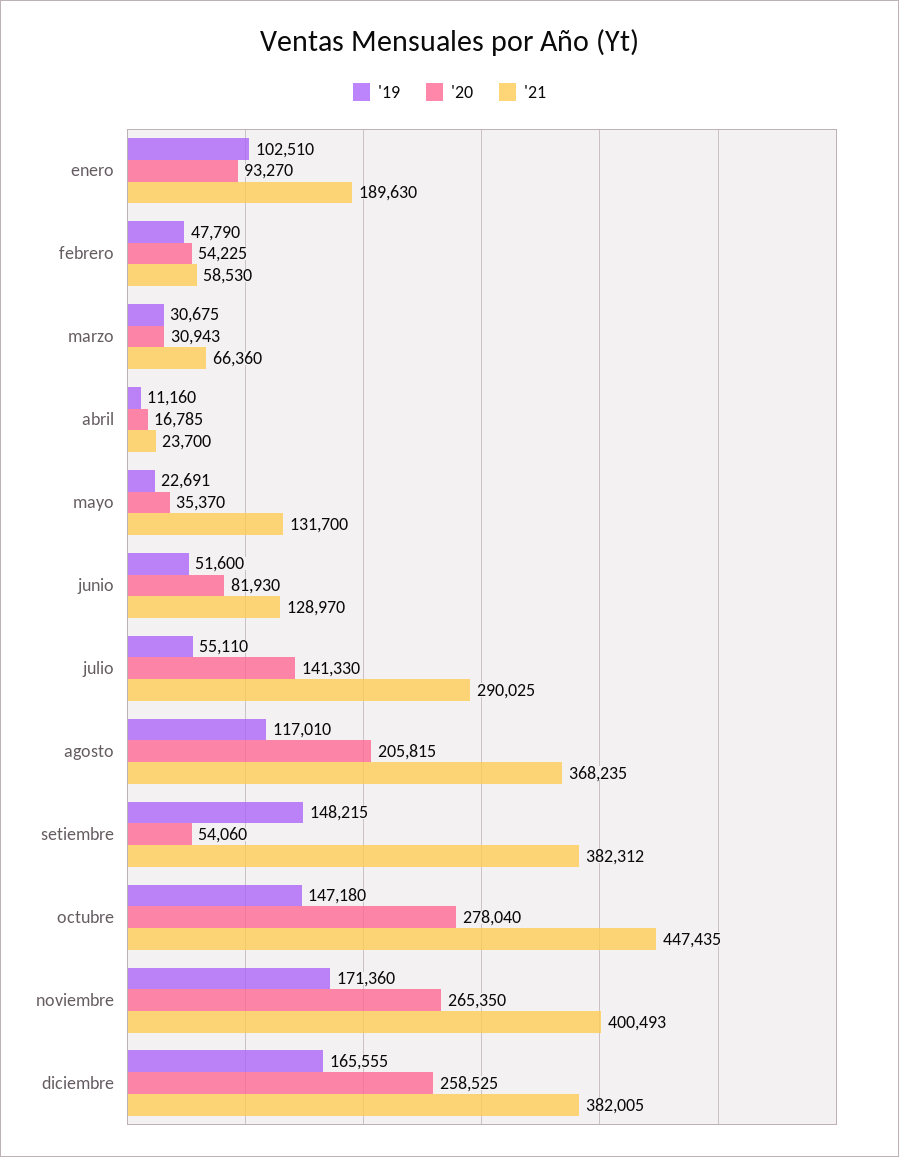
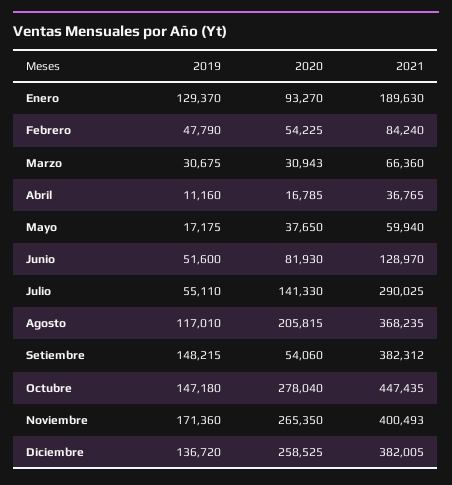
'19, enero: 102510 -> 129370
'21, febrero: 58530 -> 84240
'21, abril: 23700 -> 36765
'19, mayo: 22691 -> 17175
'20, mayo: 35370 -> 37650
'21, mayo: 131700 -> 59940
'19, diciembre: 165555 -> 136720

